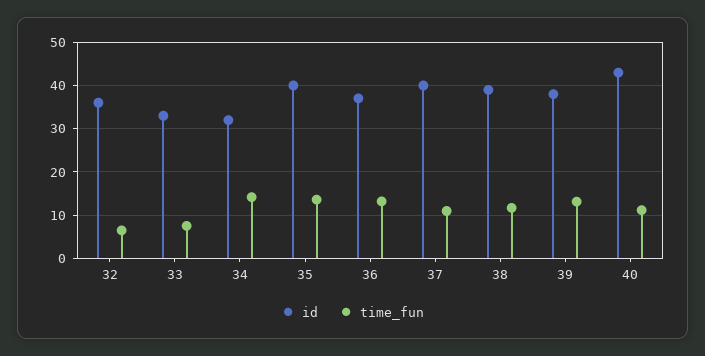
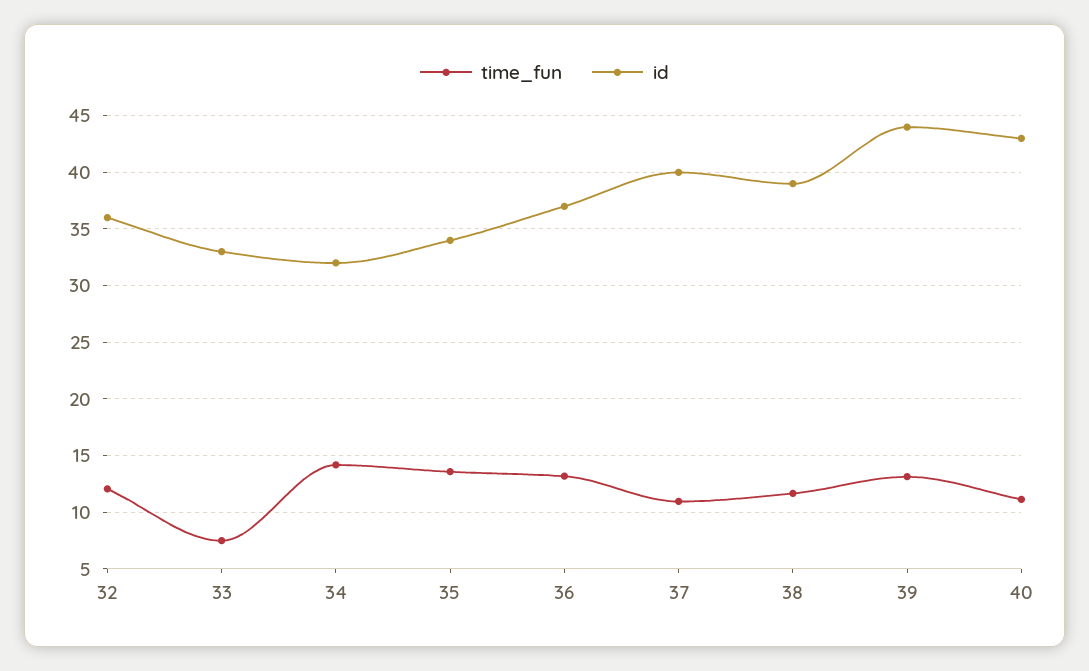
time_fun, 32: 6 -> 12
id, 35: 40 -> 34
id, 39: 38 -> 44

